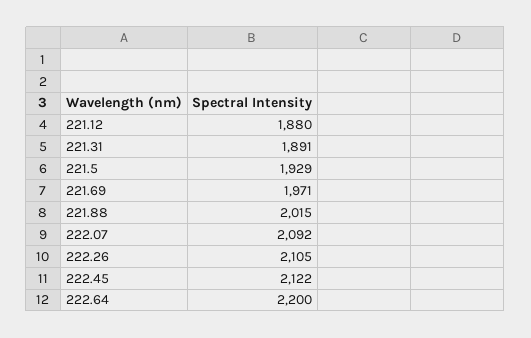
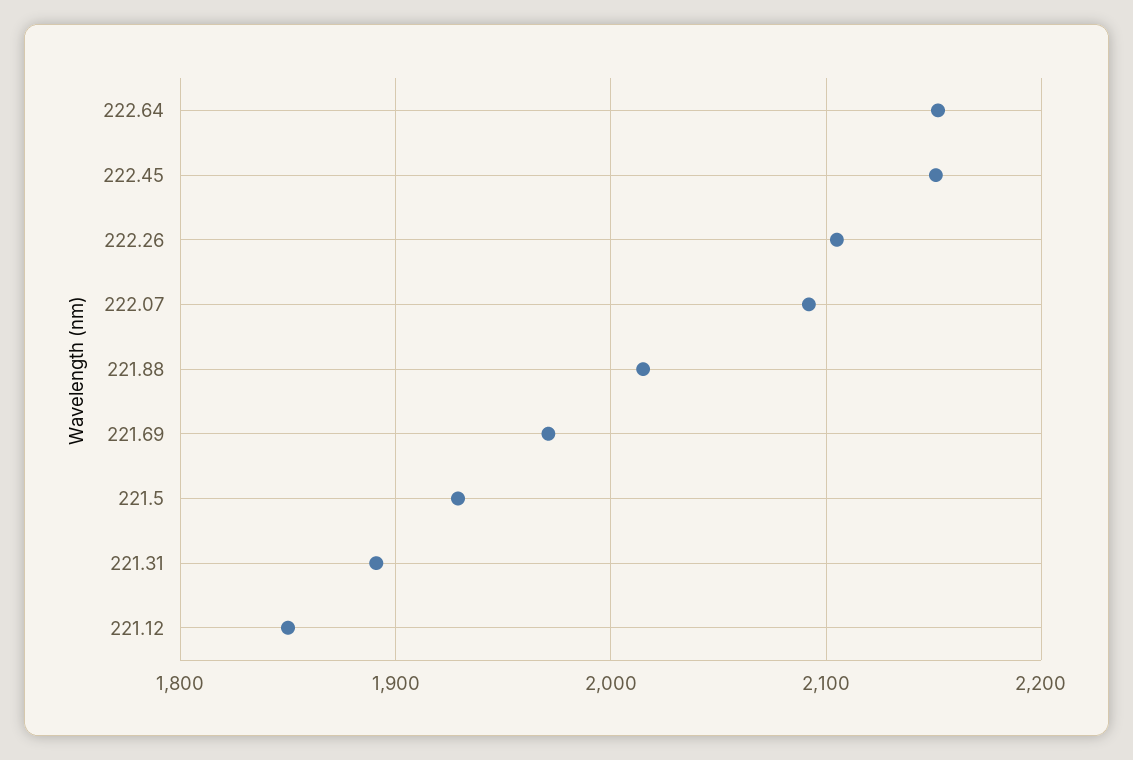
221.12: 1880 -> 1850
222.45: 2122 -> 2150
222.64: 2200 -> 2150

